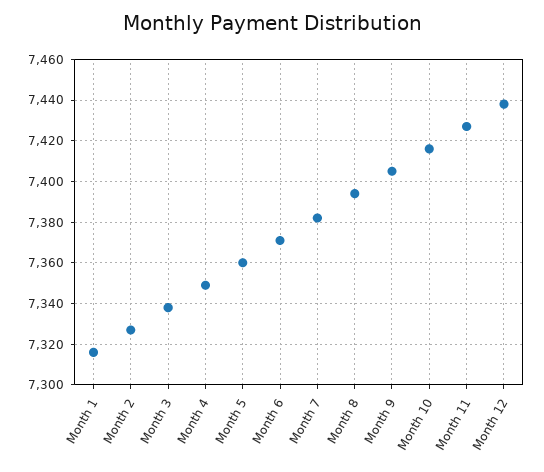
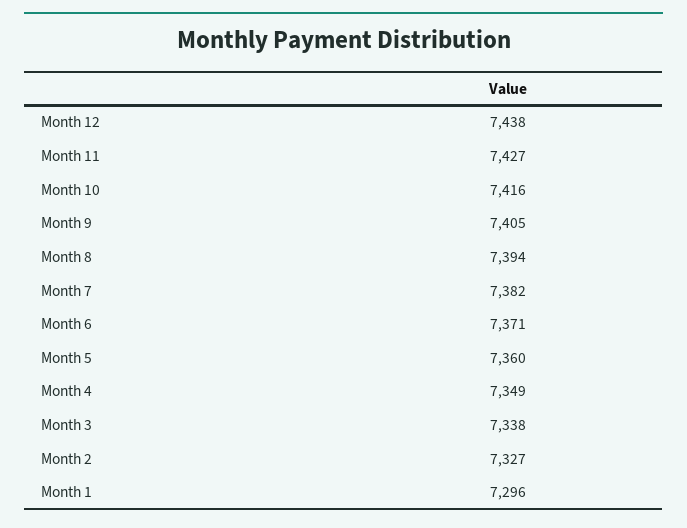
Month 1: 7315 -> 7296

